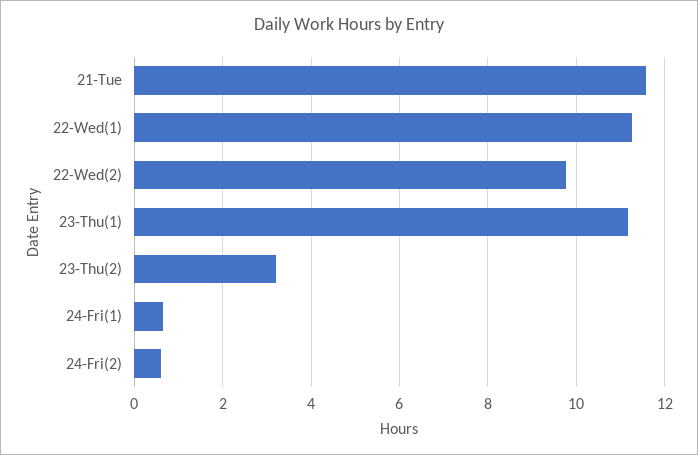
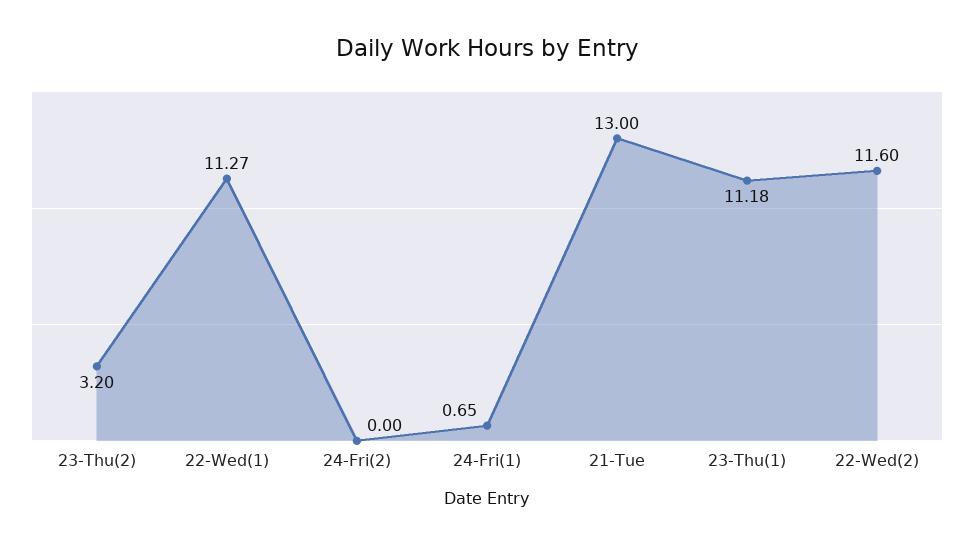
21-Tue: 11.6 -> 13
22-Wed(2): 9.8 -> 11.6
24-Fri(2): 0.6 -> 0

